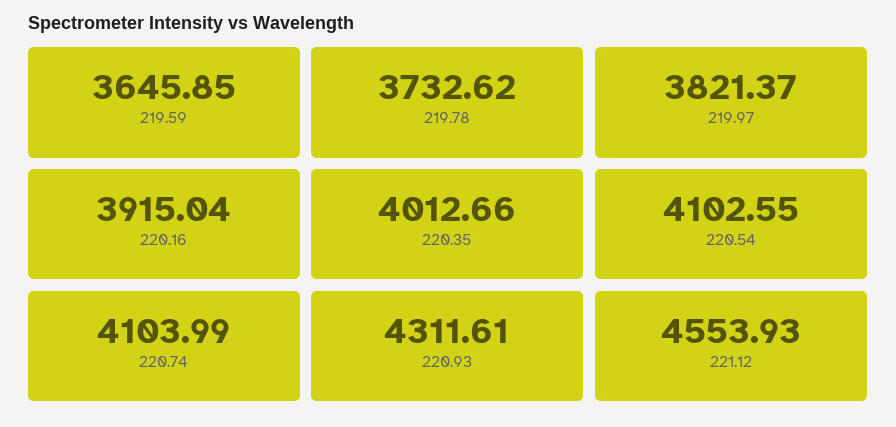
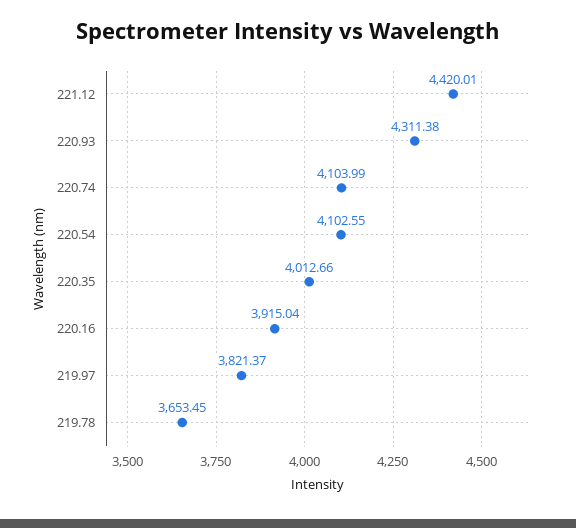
219.59: 3645.85 -> none
219.78: 3732.62 -> 3653.45
220.93: 4311.61 -> 4311.38
221.12: 4553.93 -> 4420.01

